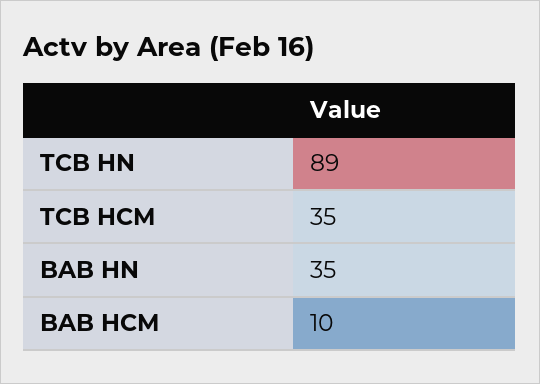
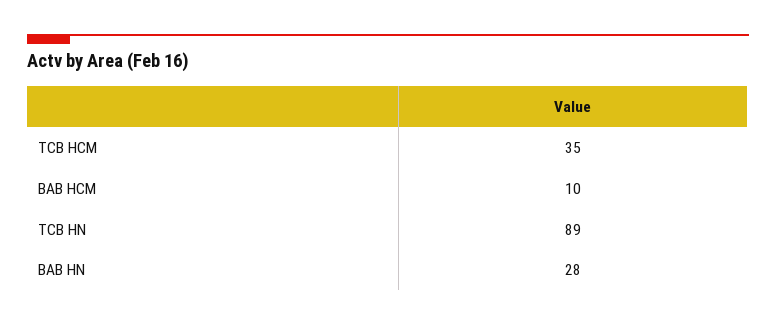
BAB HN: 35 -> 28

